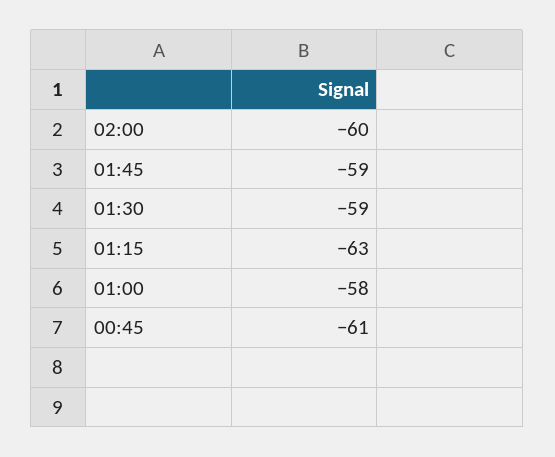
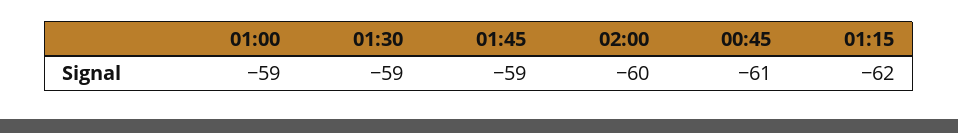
01:15: -63 -> -62
01:00: -58 -> -59

